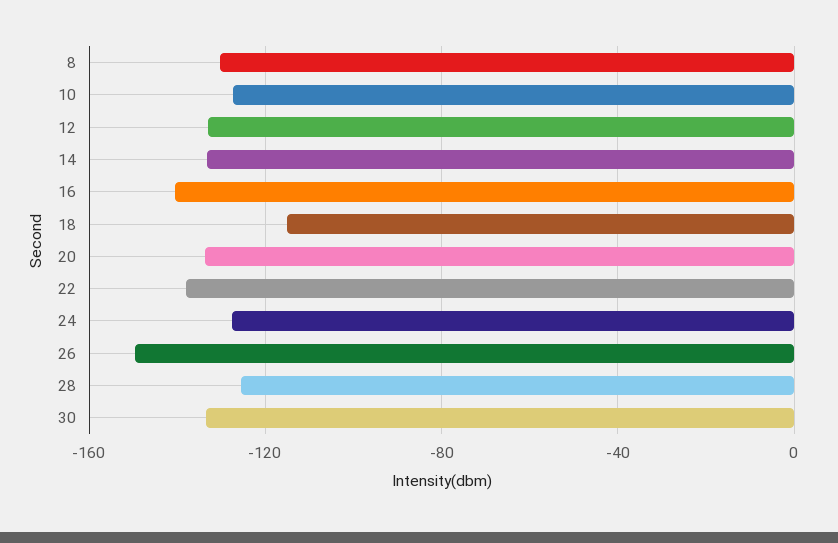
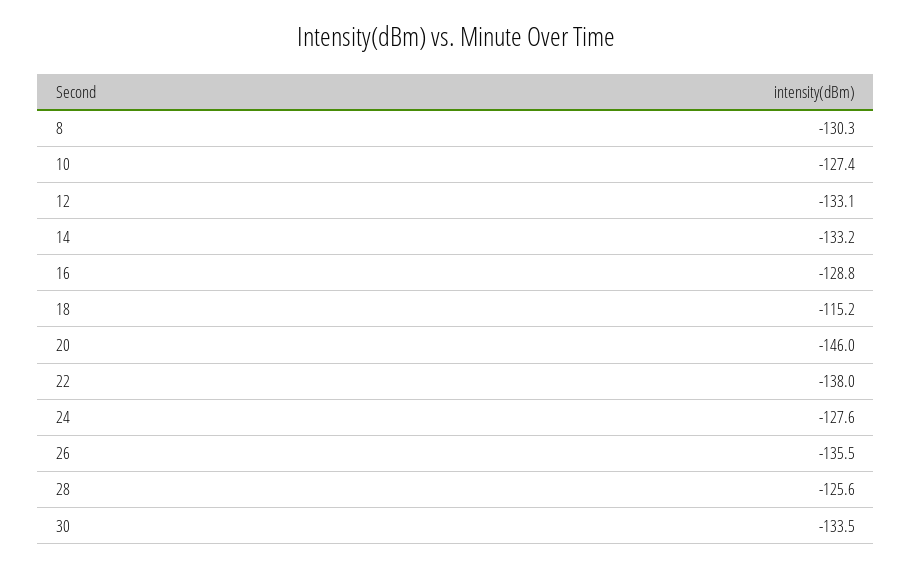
16: -140 -> -128.8
20: -135 -> -146
26: -150 -> -135.5

